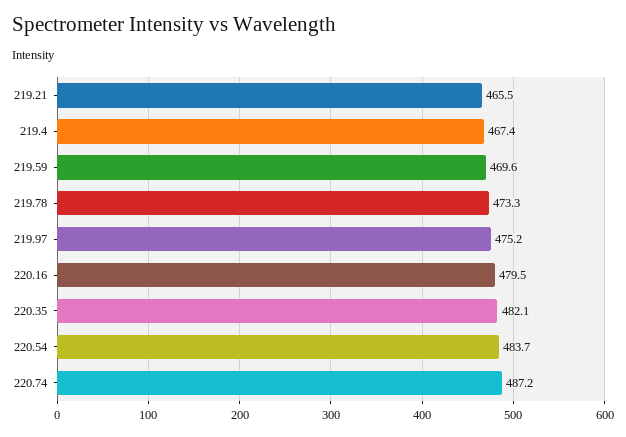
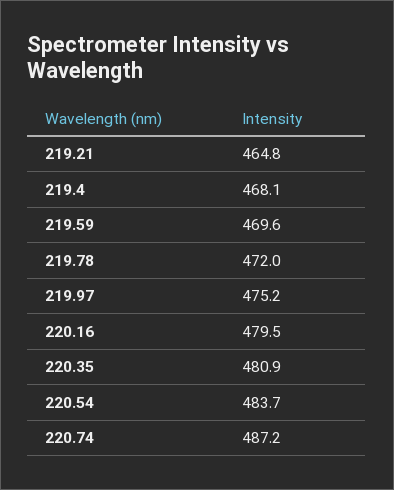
219.21: 465.5 -> 464.8
219.4: 467.4 -> 468.1
219.78: 473.3 -> 472
220.35: 482.1 -> 480.9

